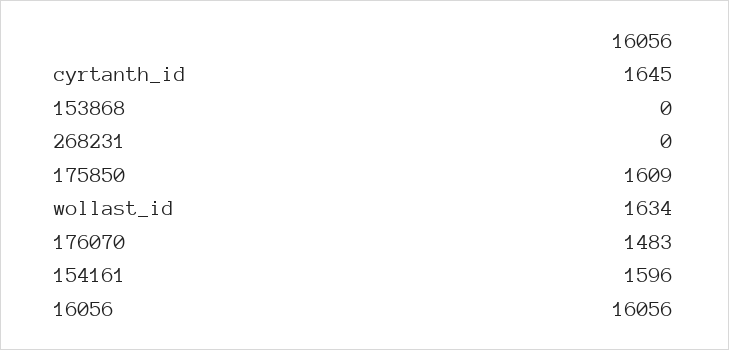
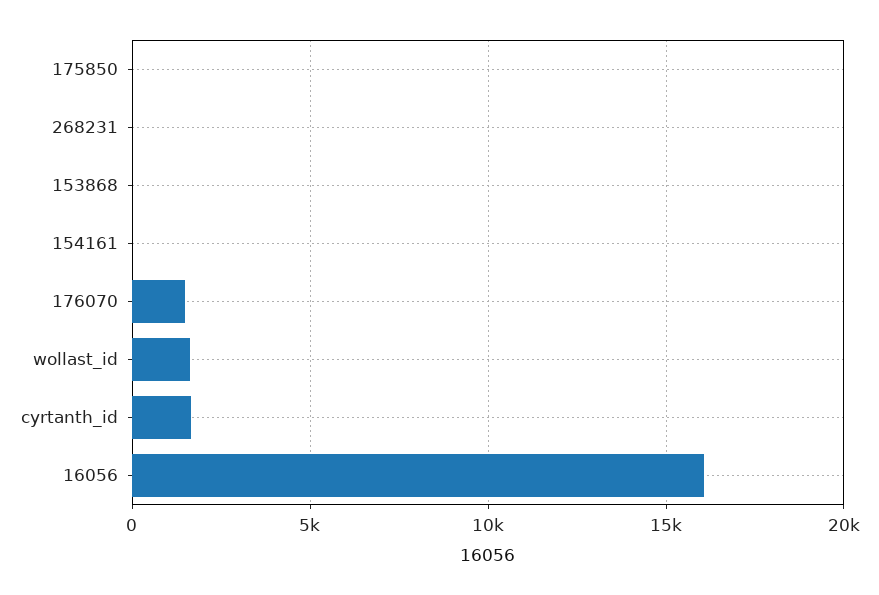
175850: 1609 -> 0
154161: 1596 -> 0

